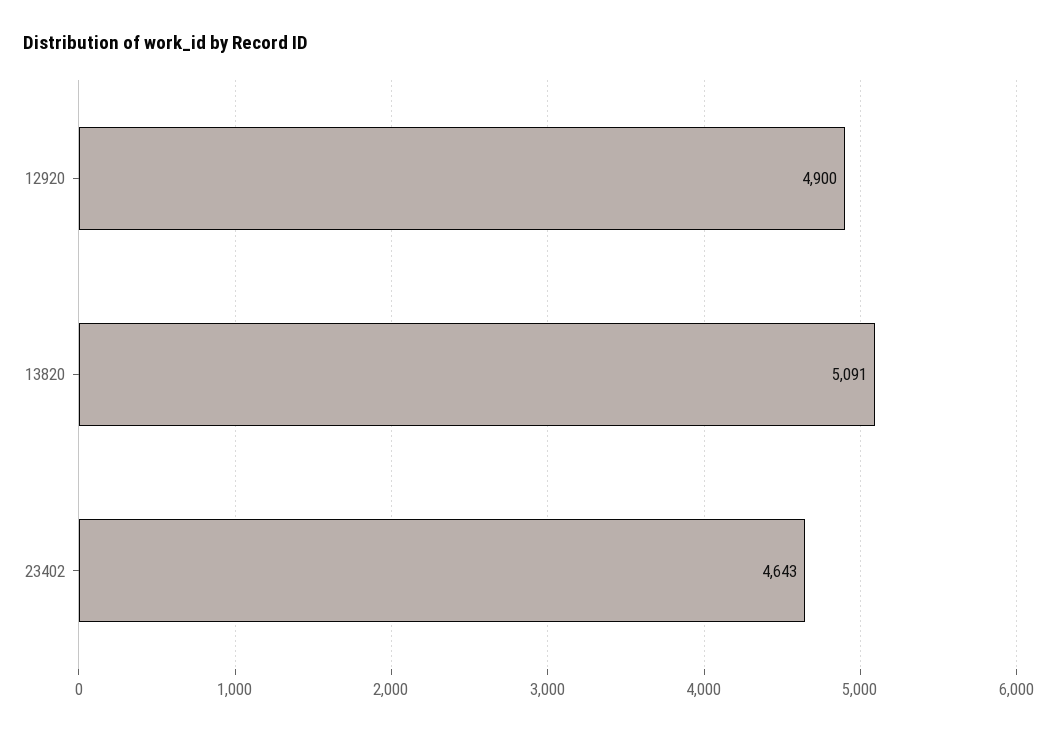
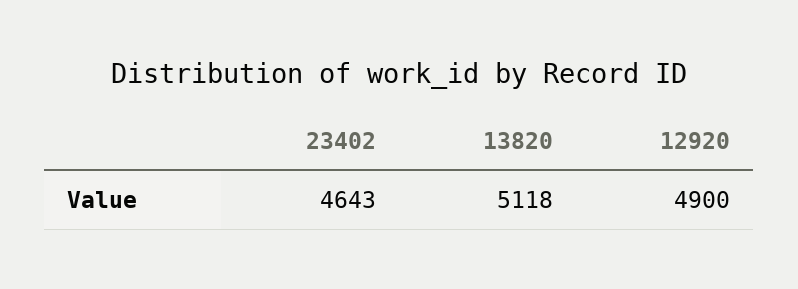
13820: 5091 -> 5118

